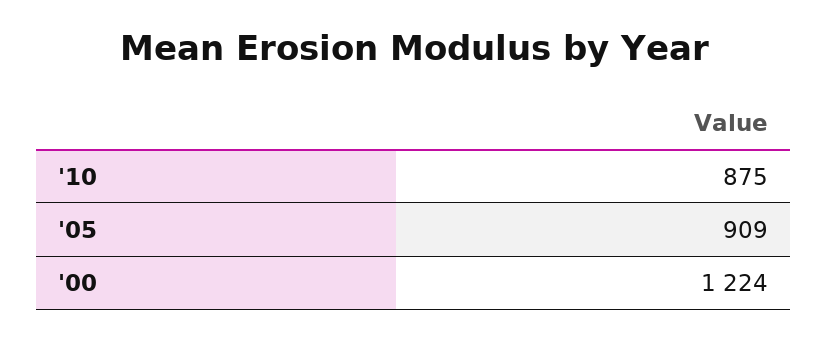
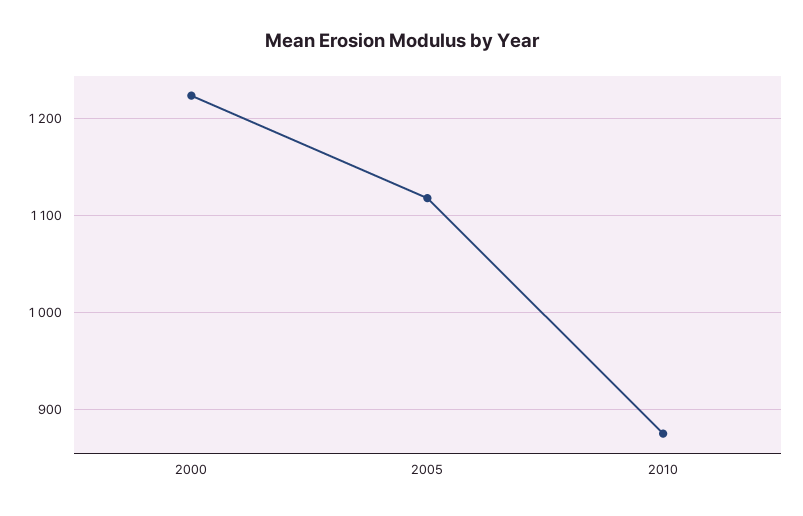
'05: 909 -> 1120

